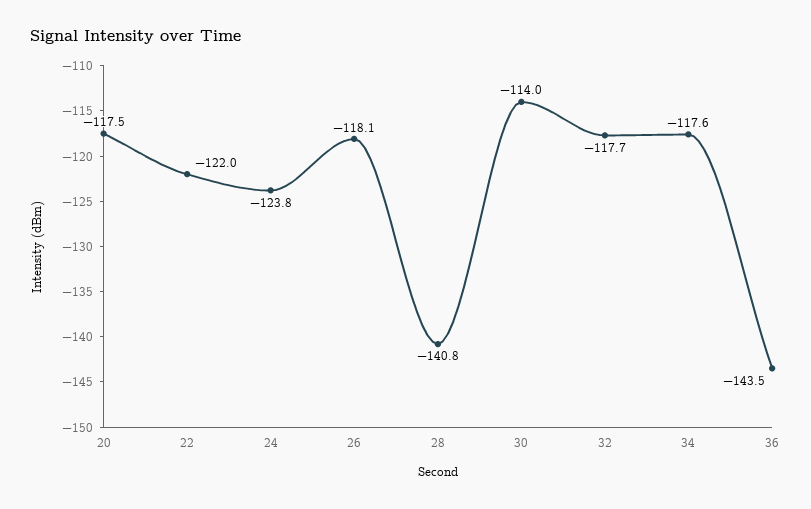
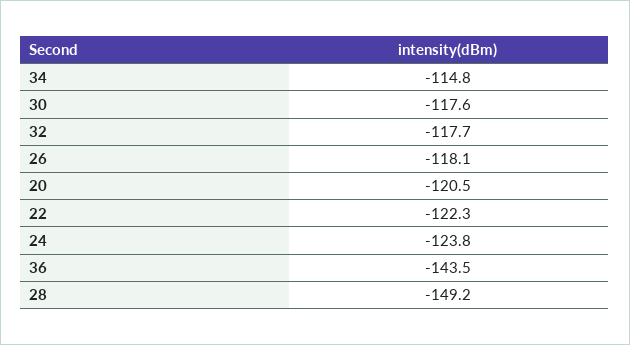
20: -117.5 -> -120.5
22: -122 -> -122.3
28: -140.8 -> -149.2
30: -114 -> -117.6
34: -117.6 -> -114.8

